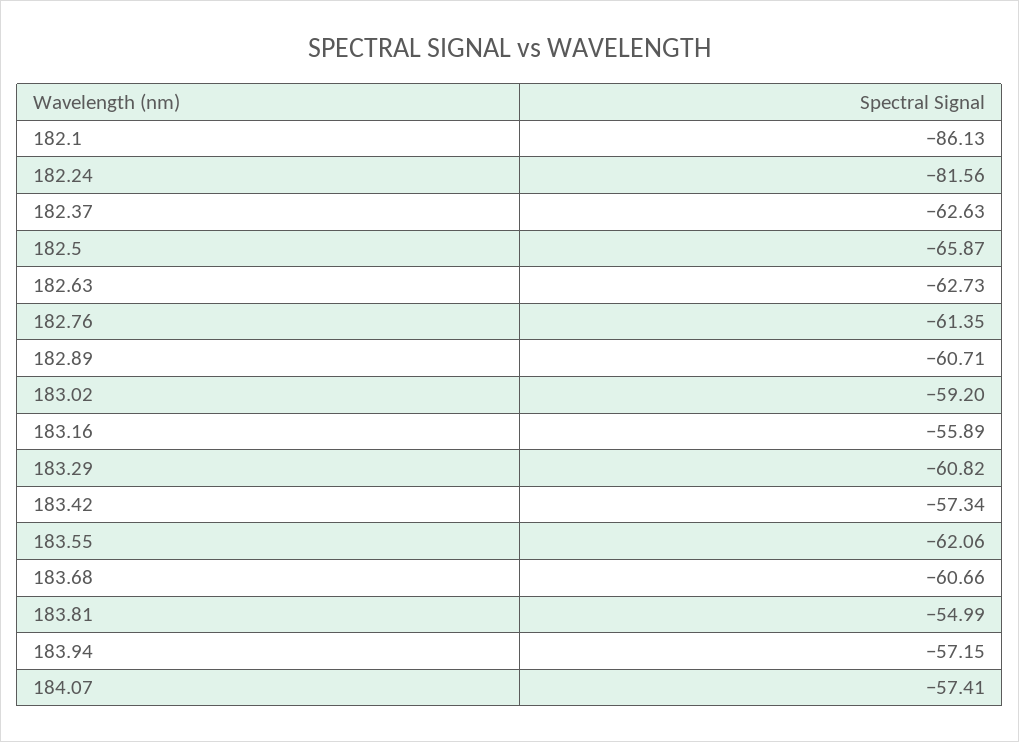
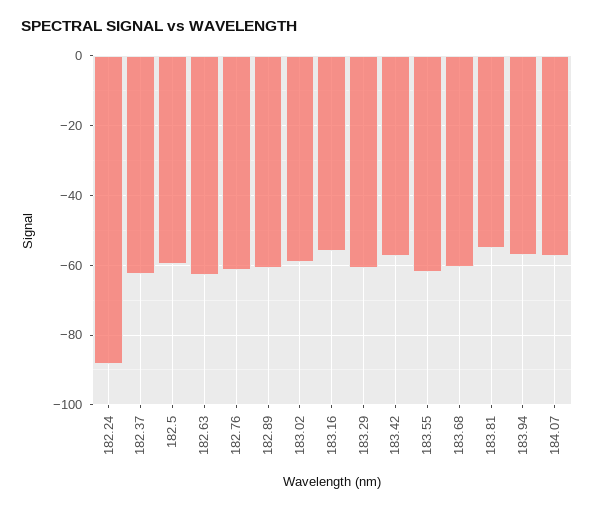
182.1: -86.13 -> none
182.24: -81.56 -> -88
182.5: -65.87 -> -60

